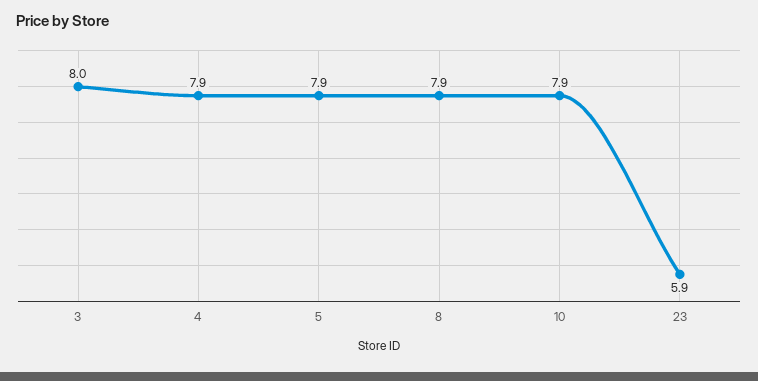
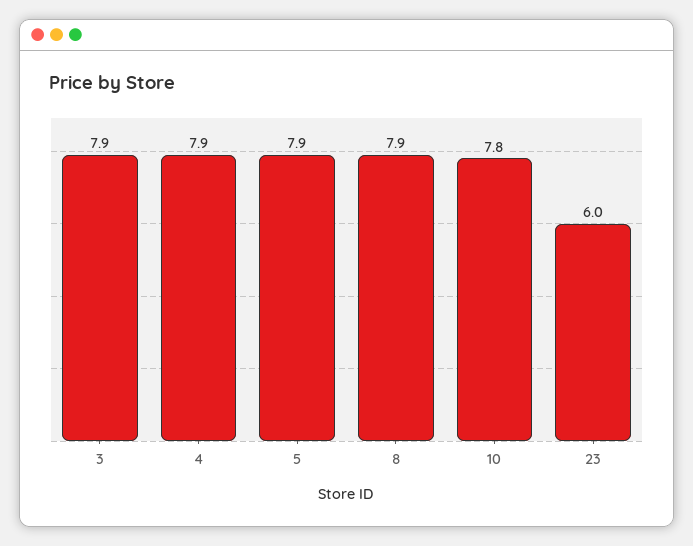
3: 8 -> 7.9
10: 7.9 -> 7.8
23: 5.9 -> 6

